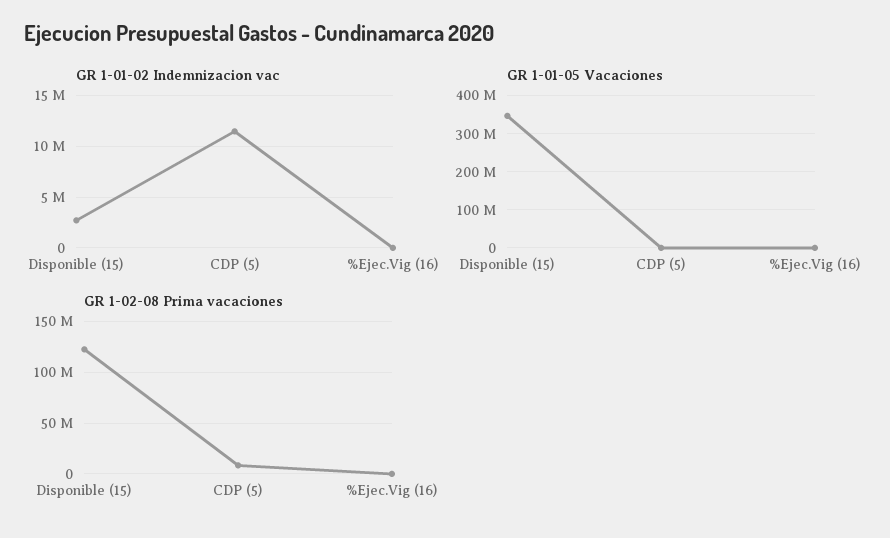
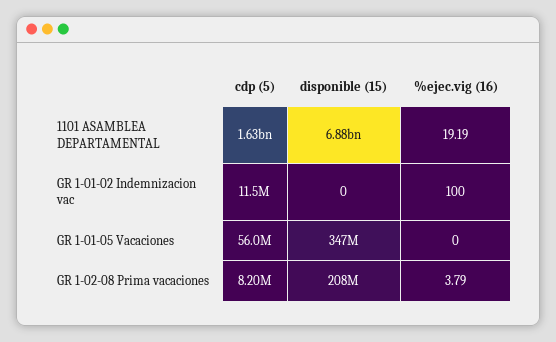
GR 1-01-02 Indemnizacion vac, Disponible (15): 3000000 -> 0
GR 1-01-05 Vacaciones, CDP (5): 0 -> 56000000
GR 1-02-08 Prima vacaciones, Disponible (15): 120000000 -> 208000000
1101 ASAMBLEA DEPARTAMENTAL, CDP (5): none -> 1630000000
1101 ASAMBLEA DEPARTAMENTAL, Disponible (15): none -> 6880000000
1101 ASAMBLEA DEPARTAMENTAL, %Ejec.Vig (16): none -> 19.19

